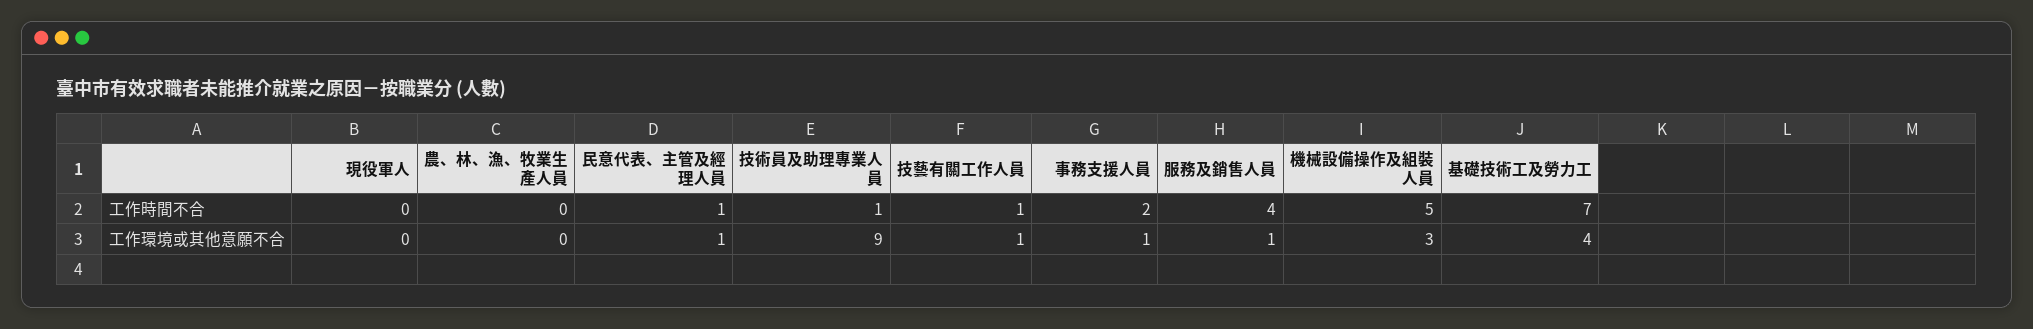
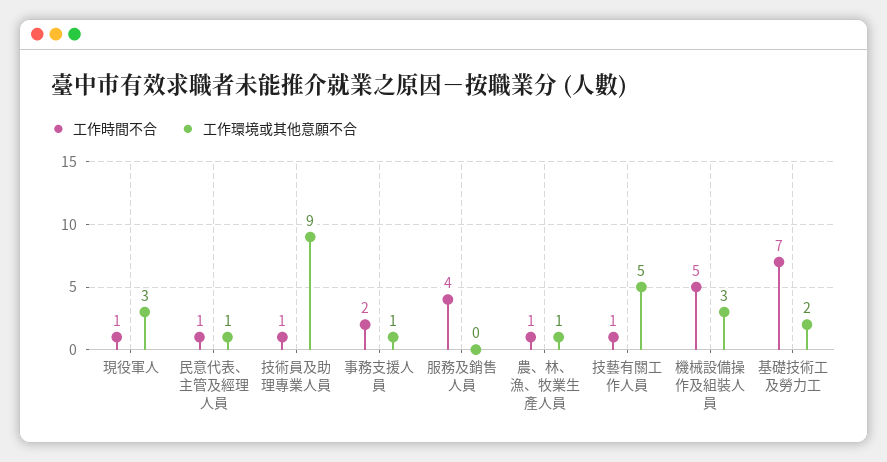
工作時間不合, 現役軍人: 0 -> 1
工作時間不合, 農、林、漁、牧業生產人員: 0 -> 1
工作環境或其他意願不合, 現役軍人: 0 -> 3
工作環境或其他意願不合, 農、林、漁、牧業生產人員: 0 -> 1
工作環境或其他意願不合, 技藝有關工作人員: 1 -> 5
工作環境或其他意願不合, 服務及銷售人員: 1 -> 0
工作環境或其他意願不合, 基礎技術工及勞力工: 4 -> 2

